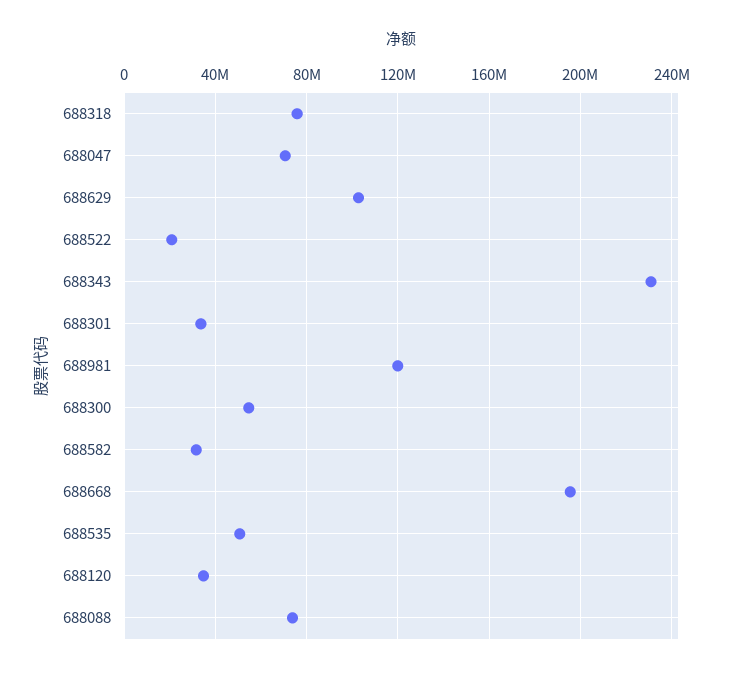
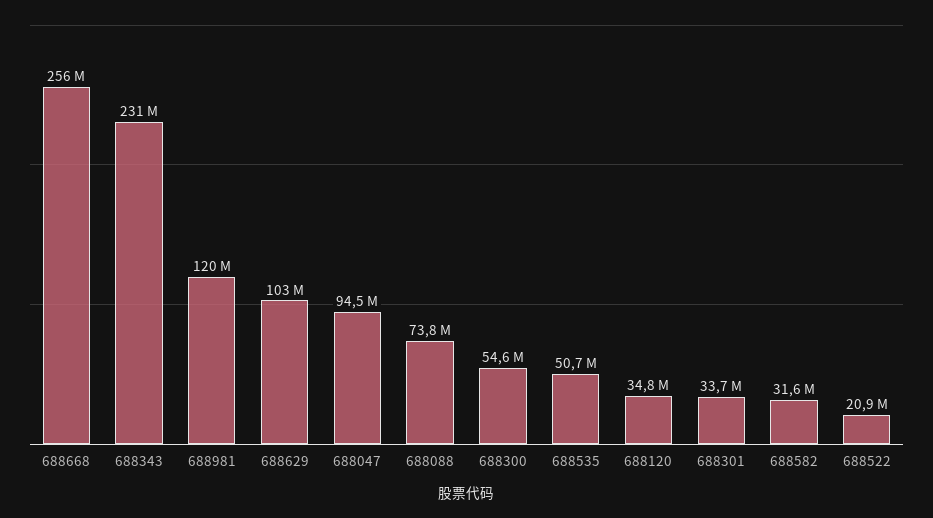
688318: 75000000 -> none
688047: 70000000 -> 94500000
688668: 195000000 -> 256000000

